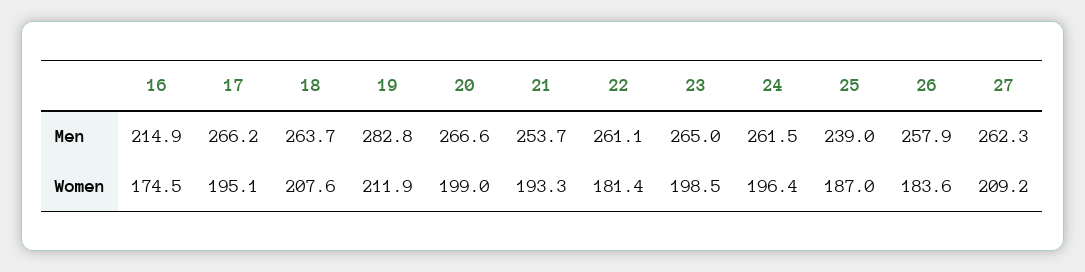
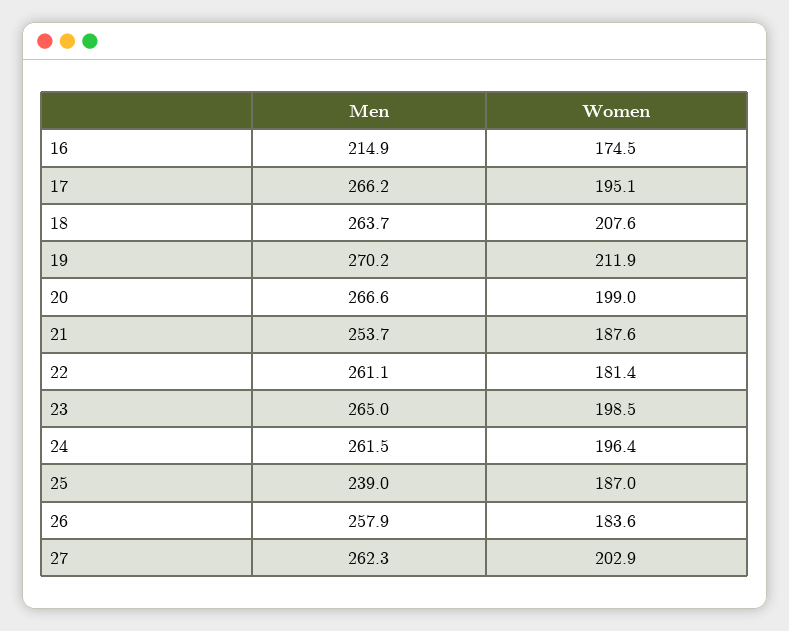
19, Men: 282.8 -> 270.2
21, Women: 193.3 -> 187.6
27, Women: 209.2 -> 202.9

